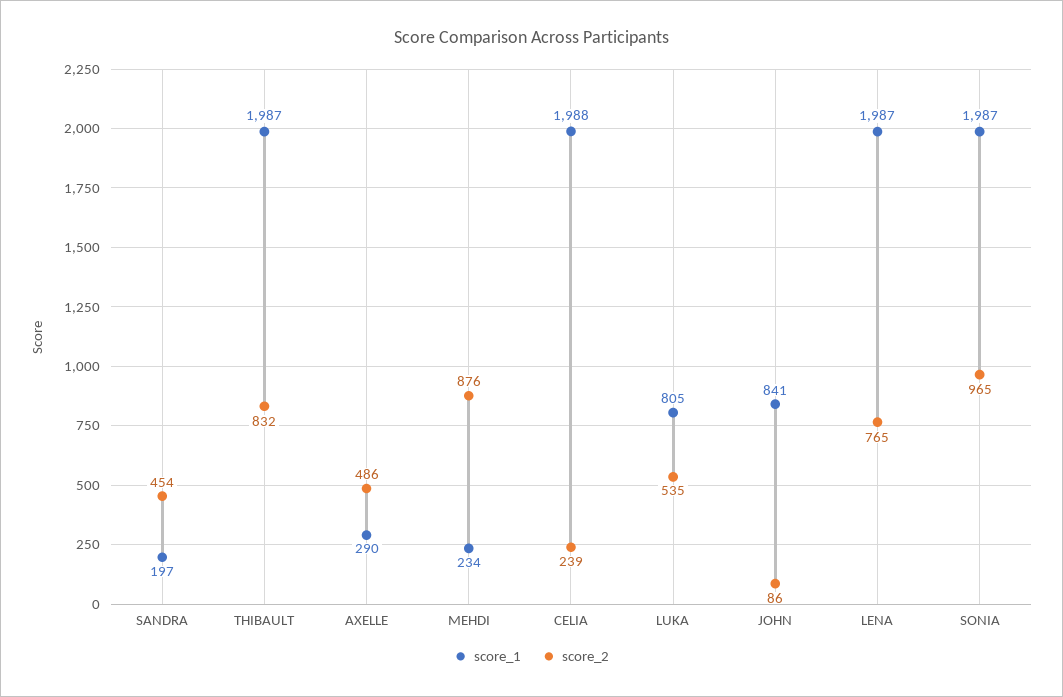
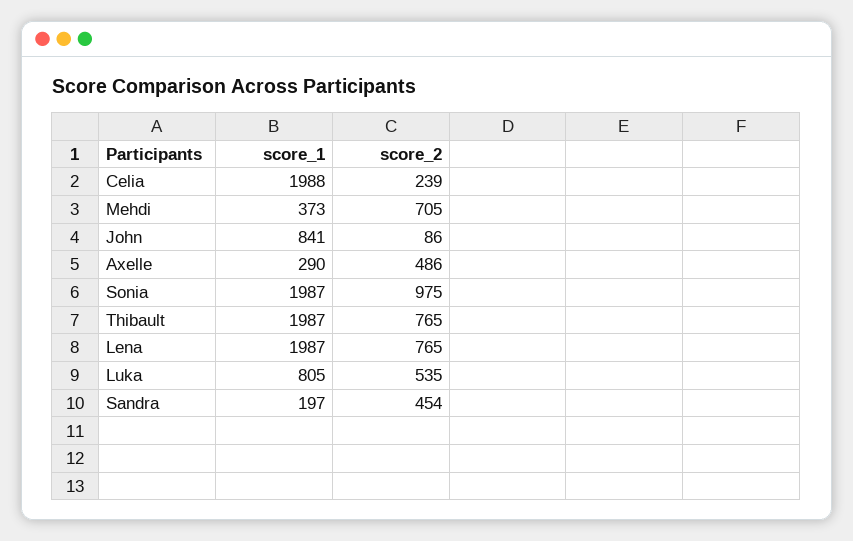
score_2, THIBAULT: 832 -> 765
score_1, MEHDI: 234 -> 373
score_2, MEHDI: 876 -> 705
score_2, SONIA: 965 -> 975

